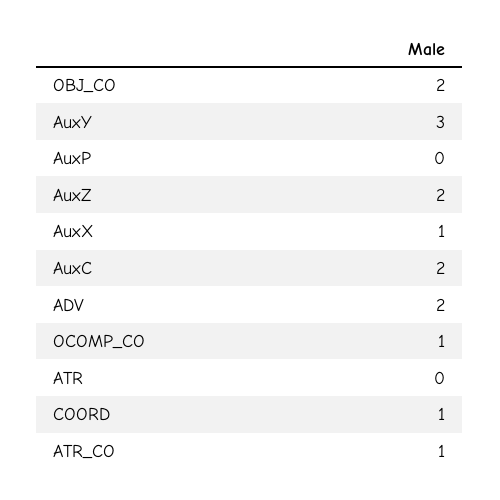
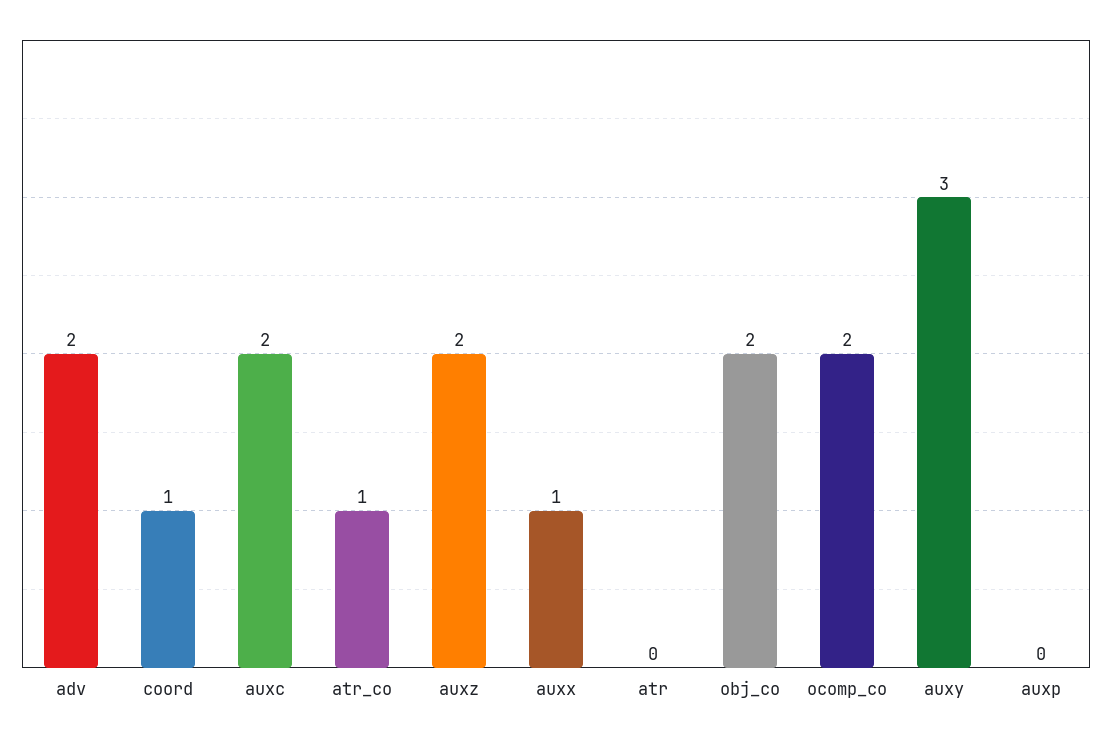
OCOMP_CO: 1 -> 2

